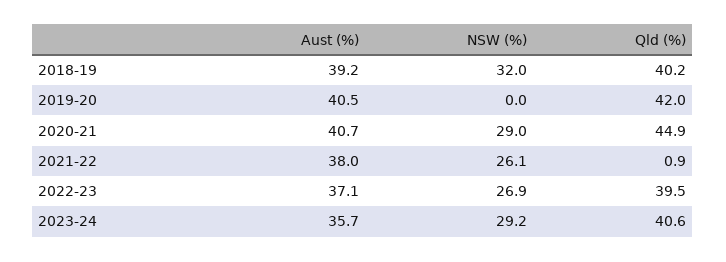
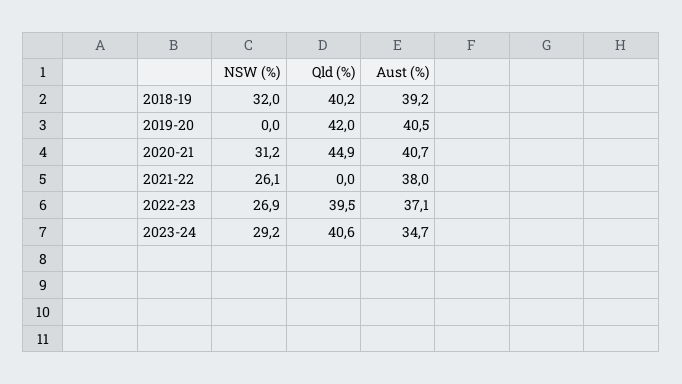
NSW (%), 2020-21: 29 -> 31.2
Qld (%), 2021-22: 0.9 -> 0
Aust (%), 2023-24: 35.7 -> 34.7

